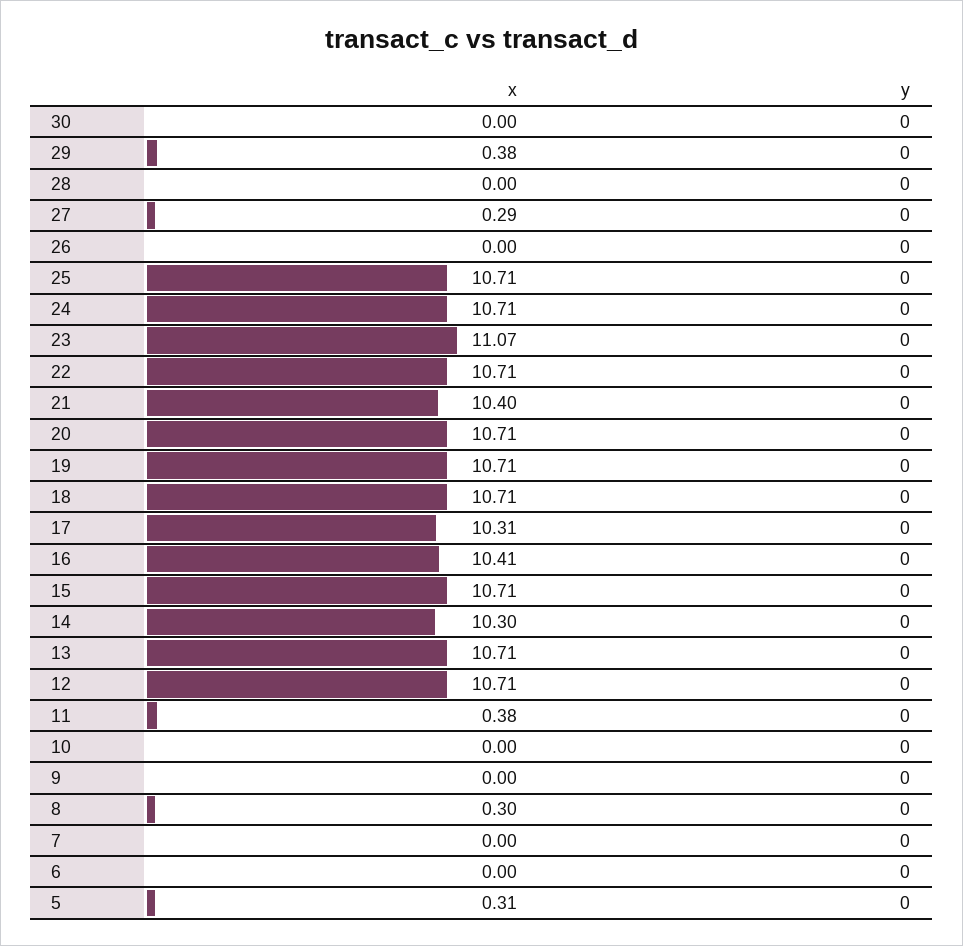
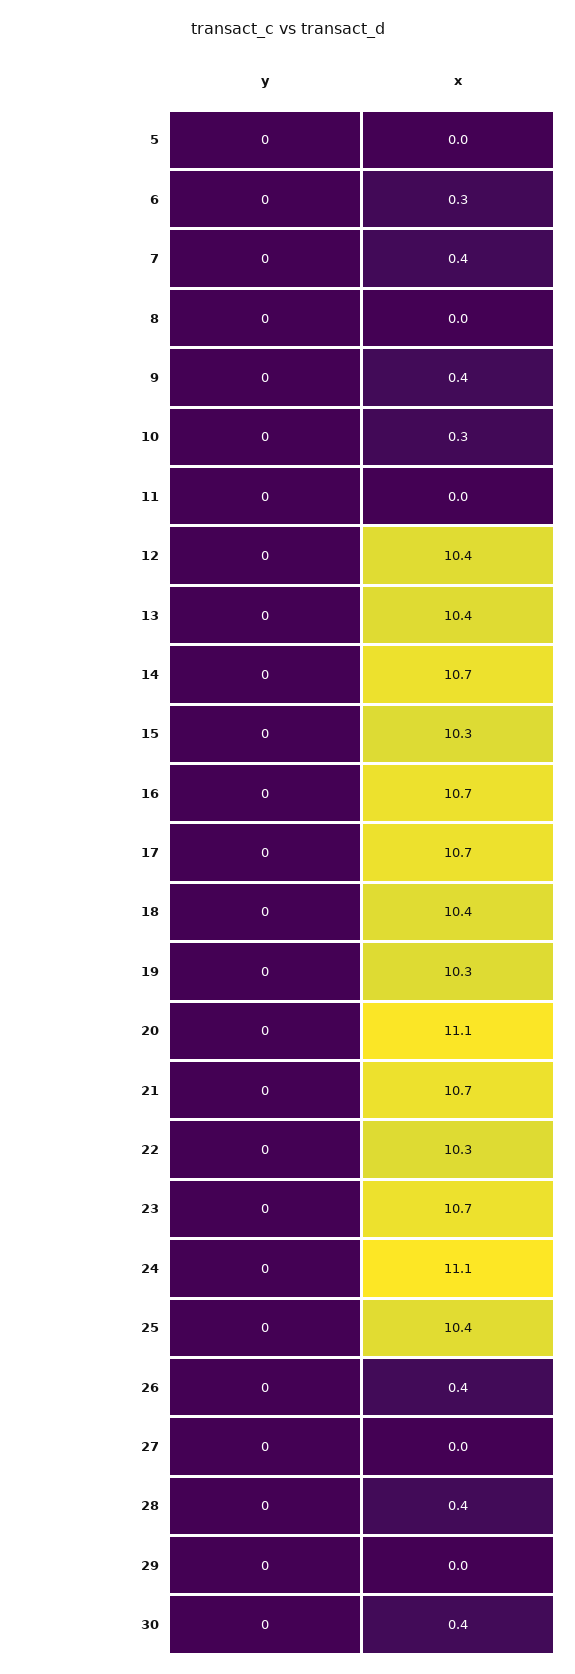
x, 30: 0 -> 0.4
x, 29: 0.38 -> 0
x, 28: 0 -> 0.4
x, 27: 0.29 -> 0
x, 26: 0 -> 0.4
x, 25: 10.71 -> 10.4
x, 24: 10.71 -> 11.1
x, 23: 11.07 -> 10.7
x, 22: 10.71 -> 10.3
x, 21: 10.4 -> 10.7
x, 20: 10.71 -> 11.1
x, 19: 10.71 -> 10.3
x, 18: 10.71 -> 10.4
x, 17: 10.31 -> 10.7
x, 16: 10.41 -> 10.7
x, 15: 10.71 -> 10.3
x, 14: 10.3 -> 10.7
x, 13: 10.71 -> 10.4
x, 12: 10.71 -> 10.4
x, 11: 0.38 -> 0
x, 10: 0 -> 0.3
x, 9: 0 -> 0.4
x, 8: 0.3 -> 0
x, 7: 0 -> 0.4
x, 6: 0 -> 0.3
x, 5: 0.31 -> 0

